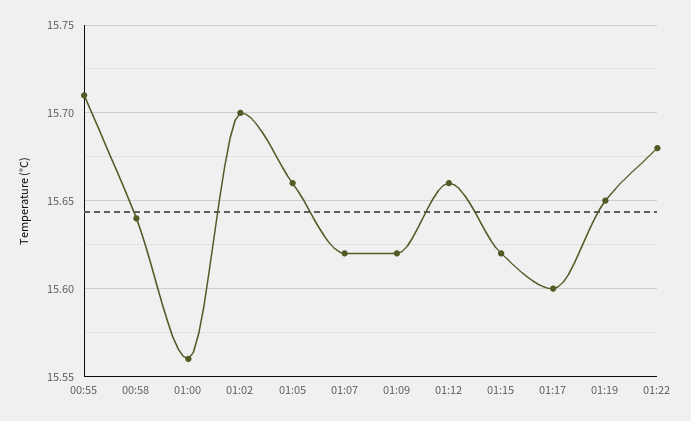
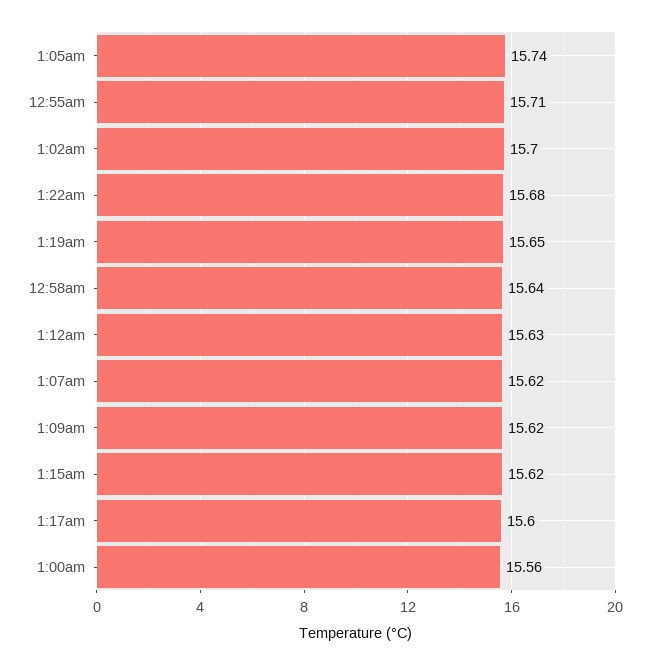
01:05: 15.66 -> 15.74
01:12: 15.66 -> 15.63

